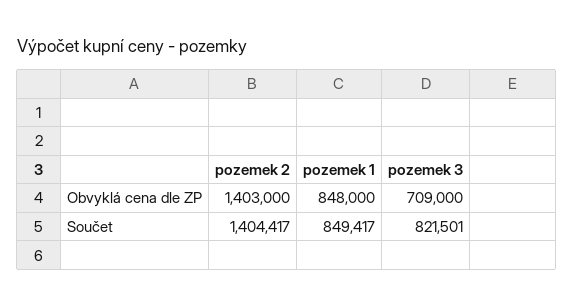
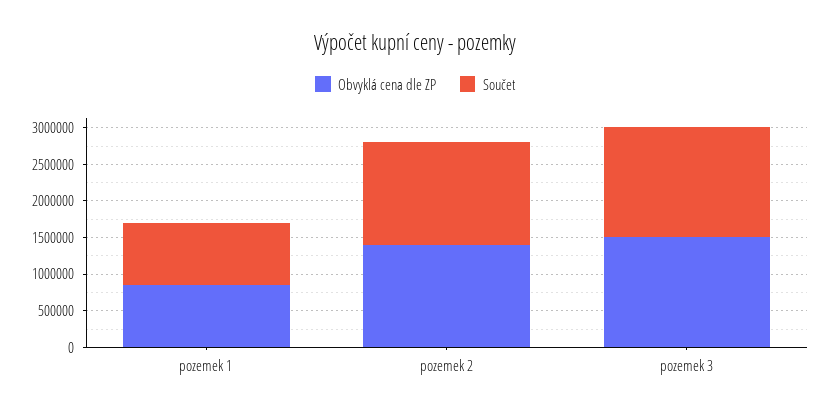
Obvyklá cena dle ZP, pozemek 3: 709000 -> 1500000
Součet, pozemek 3: 821501 -> 1500000

